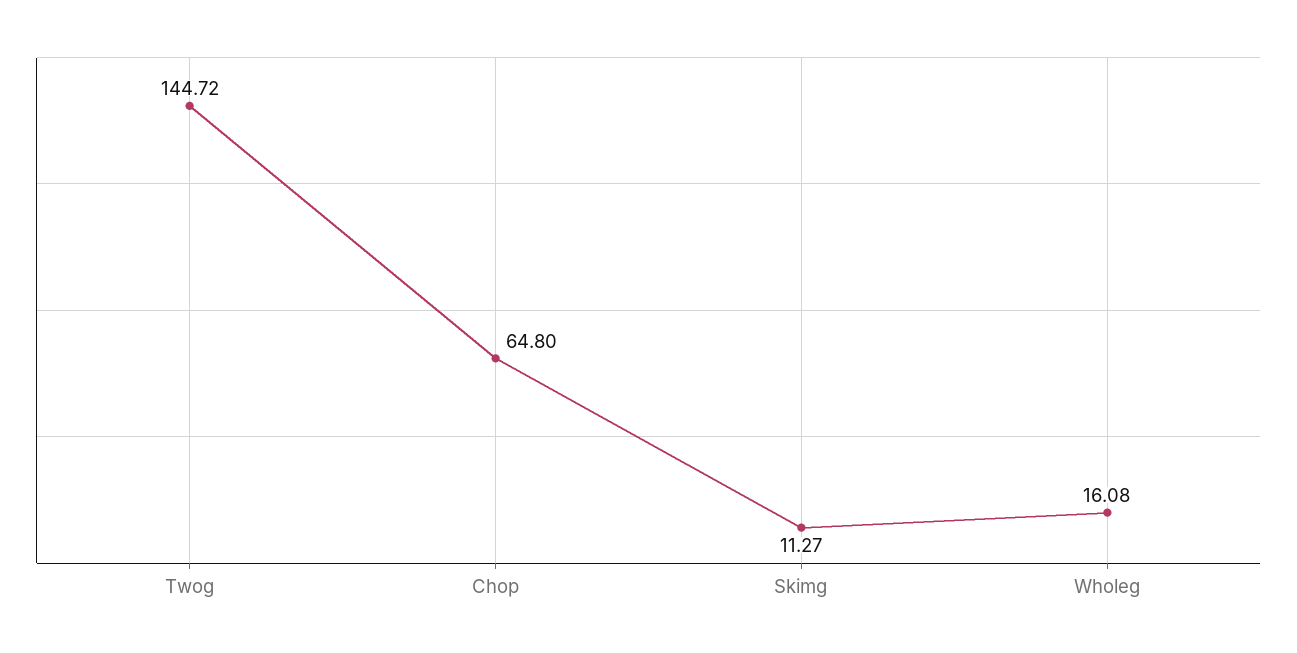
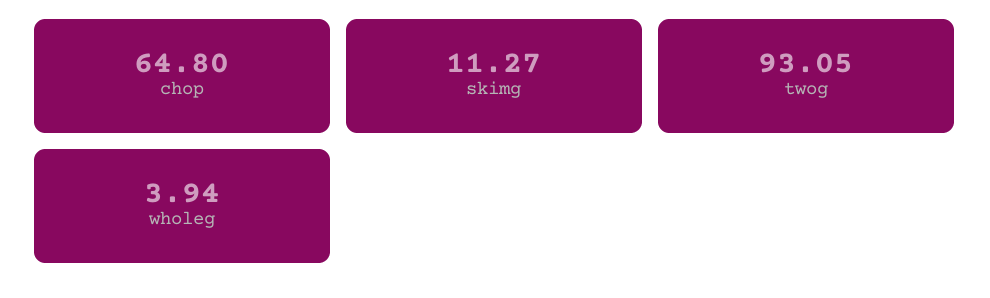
Twog: 144.72 -> 93.05
Wholeg: 16.08 -> 3.94

